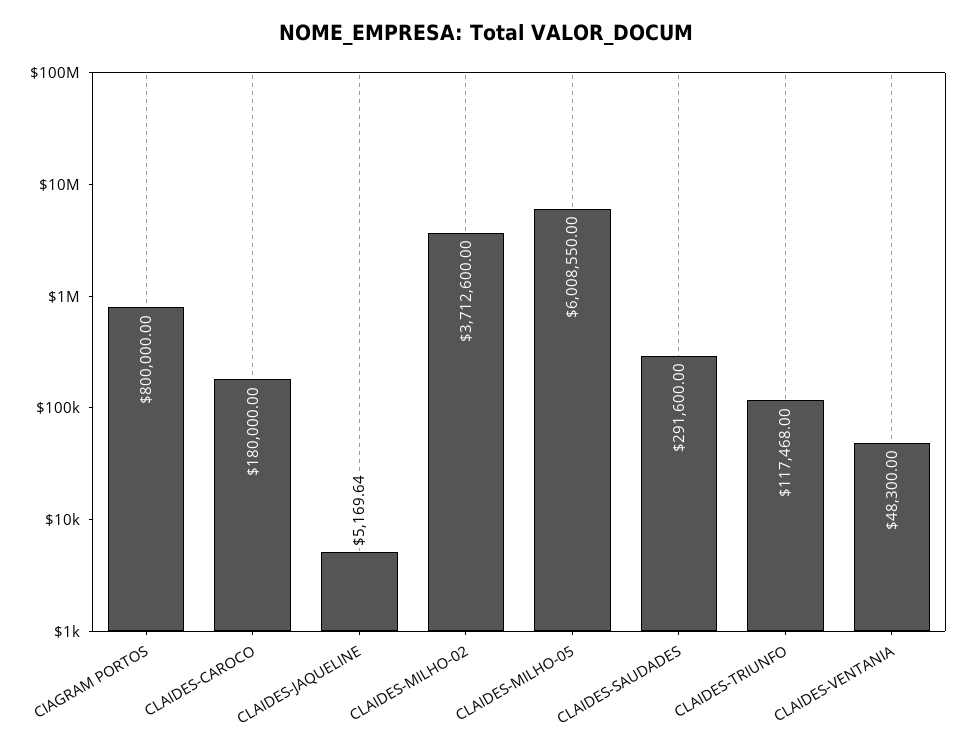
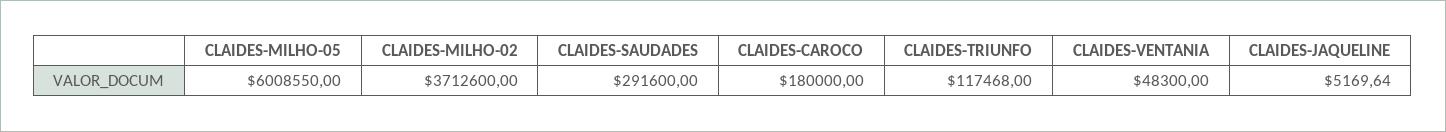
CIAGRAM PORTOS: 800000 -> none

